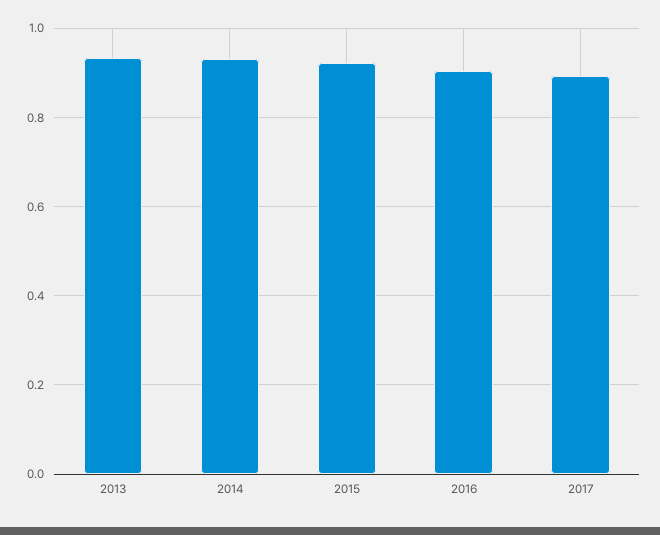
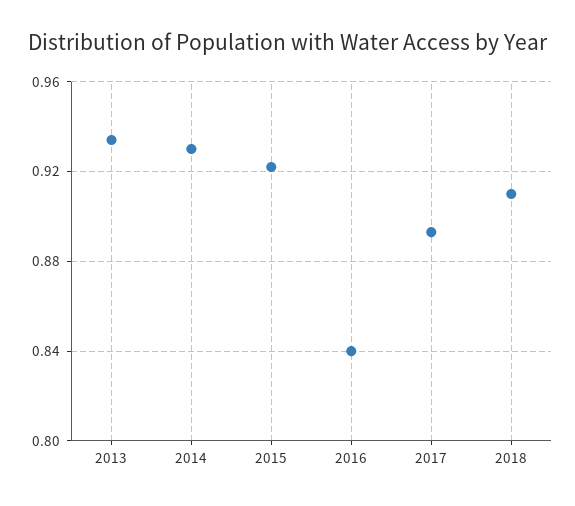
2016: 0.9 -> 0.84
2018: none -> 0.91

